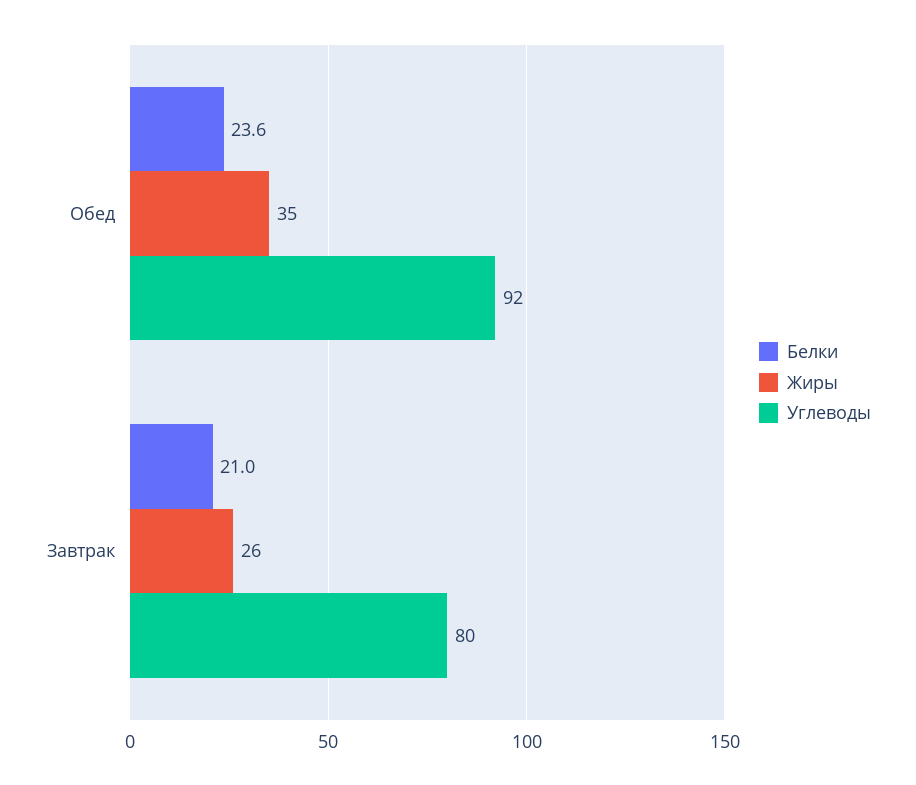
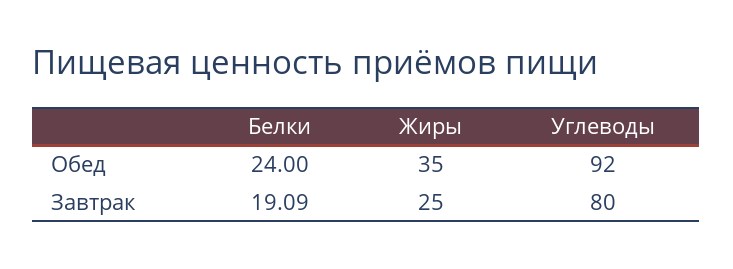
Белки, Обед: 23.6 -> 24
Белки, Завтрак: 21 -> 19.09
Жиры, Завтрак: 26 -> 25

